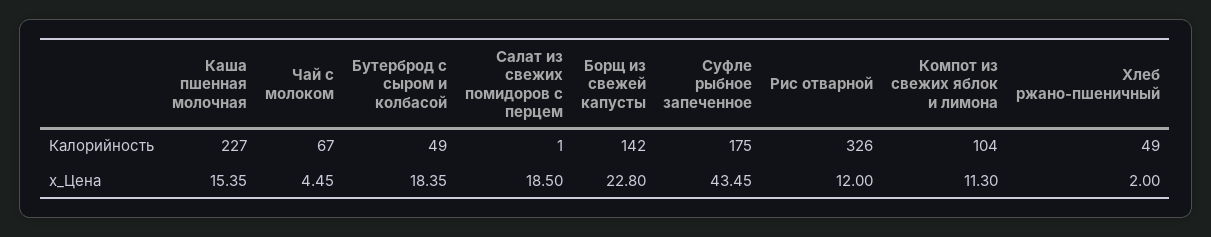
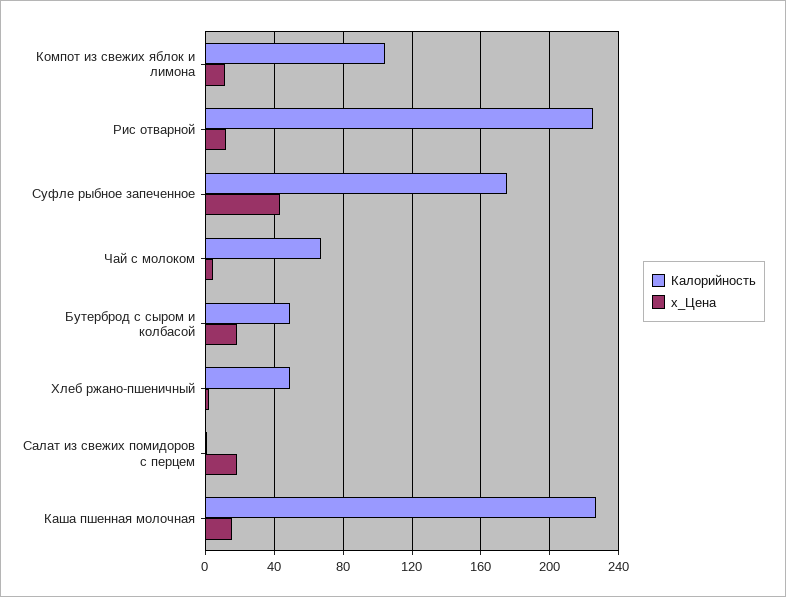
Калорийность, Борщ из свежей капусты: 142 -> none
Калорийность, Рис отварной: 326 -> 225
x_Цена, Борщ из свежей капусты: 22.8 -> none

